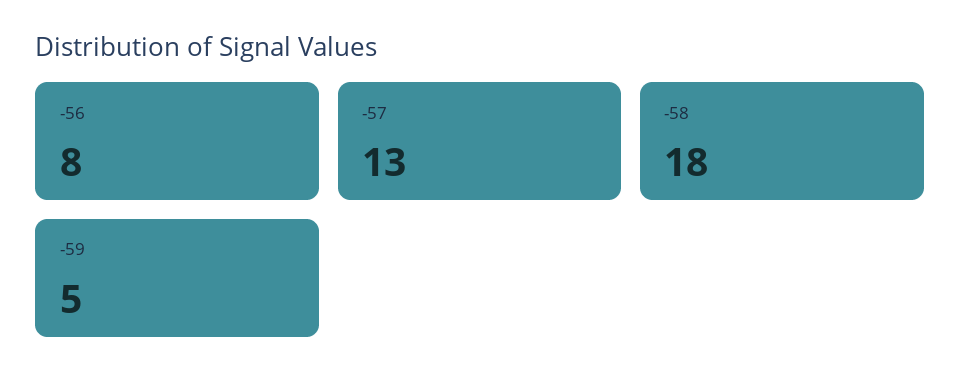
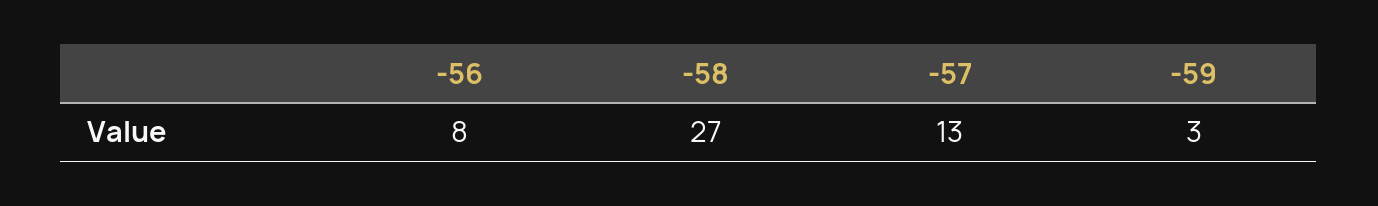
-58: 18 -> 27
-59: 5 -> 3

